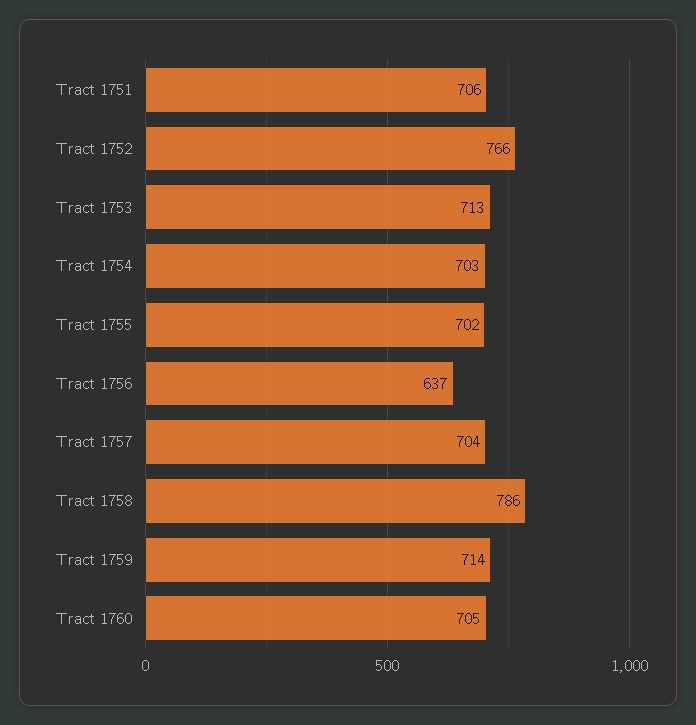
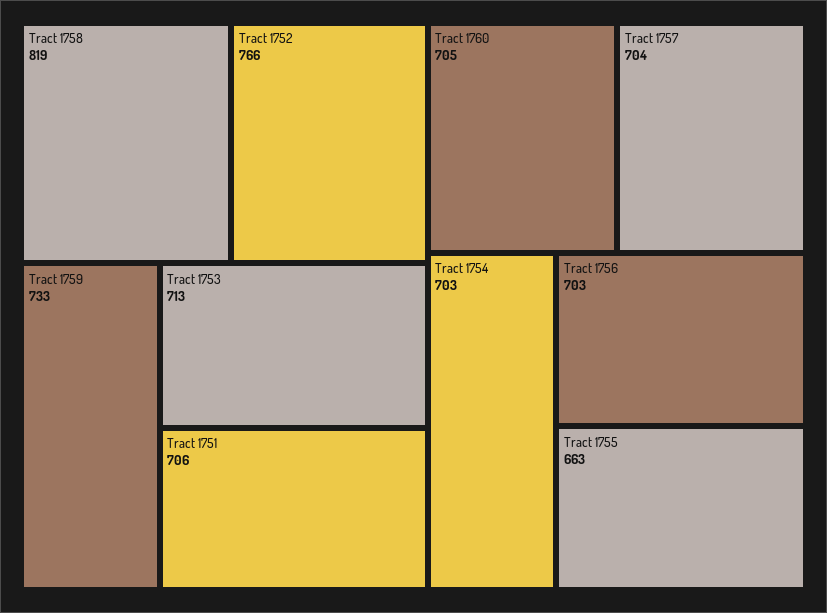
Tract 1755: 702 -> 663
Tract 1756: 637 -> 703
Tract 1758: 786 -> 819
Tract 1759: 714 -> 733

